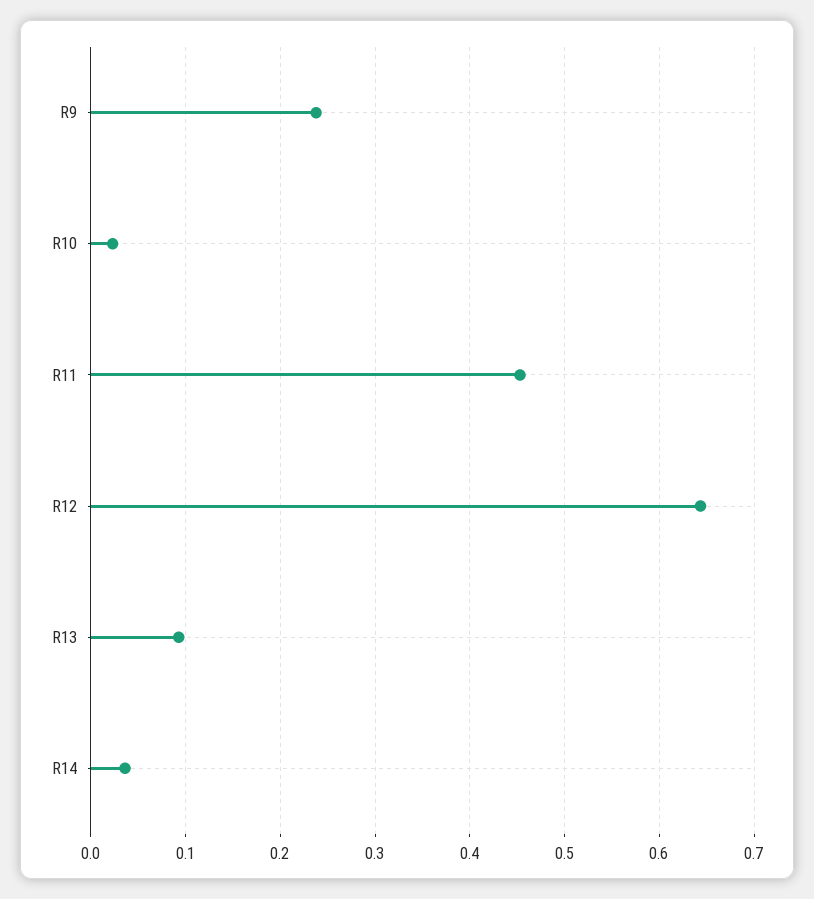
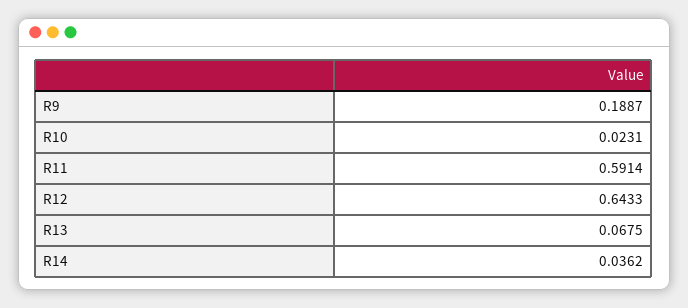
R9: 0.24 -> 0.1887
R11: 0.45 -> 0.5914
R13: 0.09 -> 0.0675

